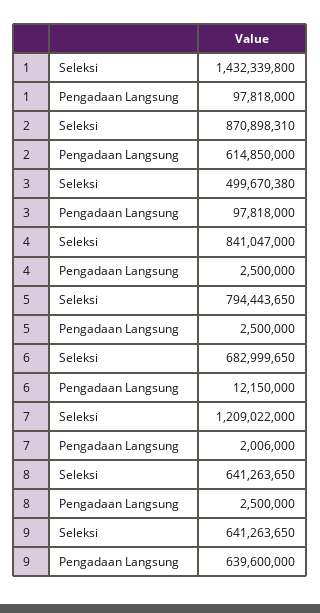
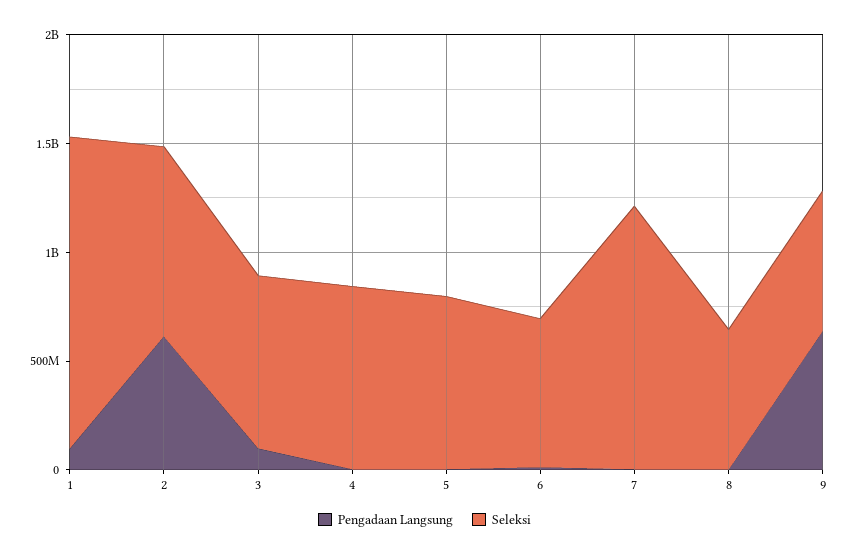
Seleksi, 3: 499670380 -> 800000000

